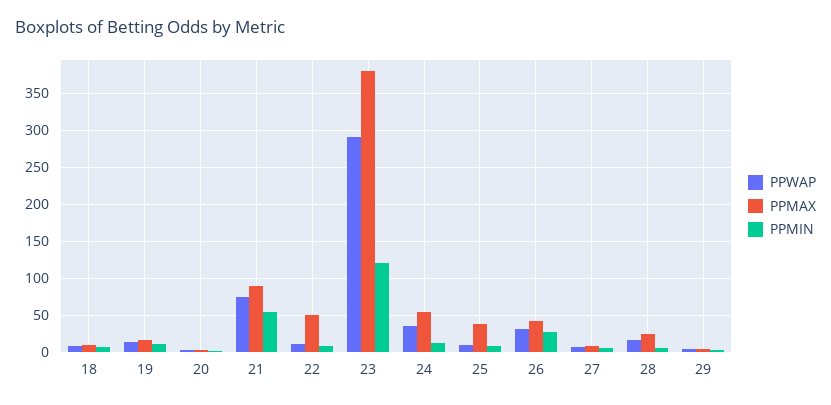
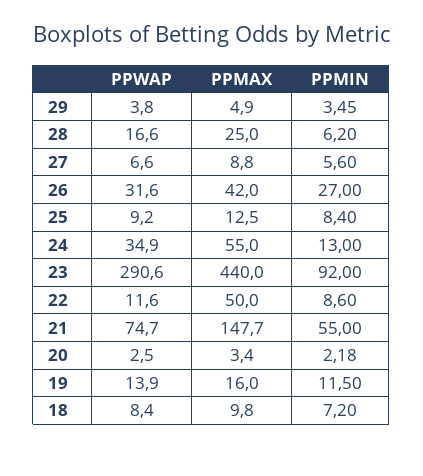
PPMAX, 21: 90 -> 147.7
PPMAX, 23: 380 -> 440
PPMIN, 23: 120 -> 92
PPMAX, 25: 40 -> 12.5

